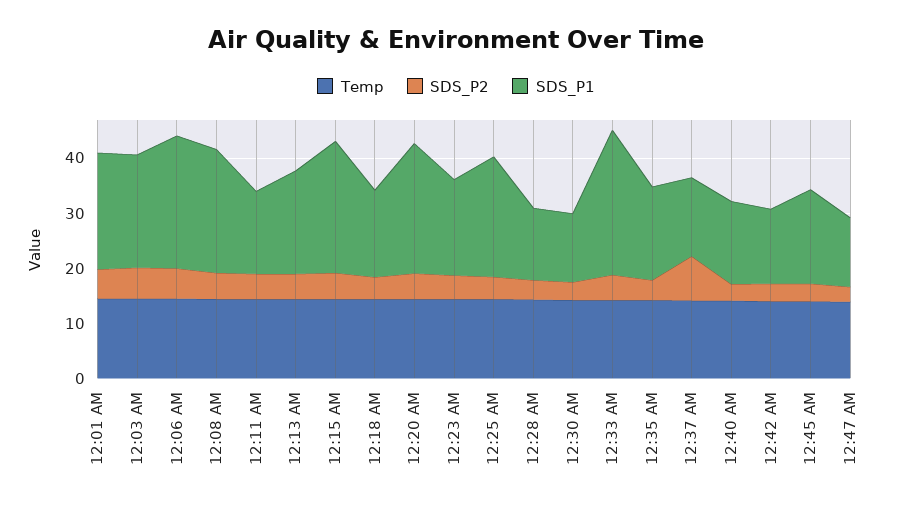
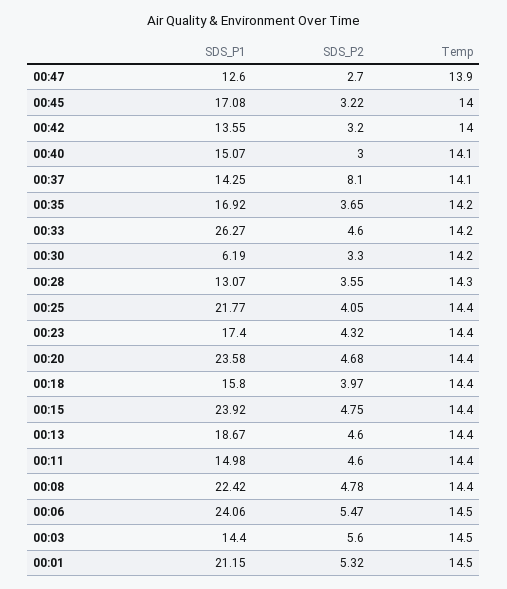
SDS_P1, 12:03 AM: 20 -> 14.4
SDS_P1, 12:30 AM: 12 -> 6.19

